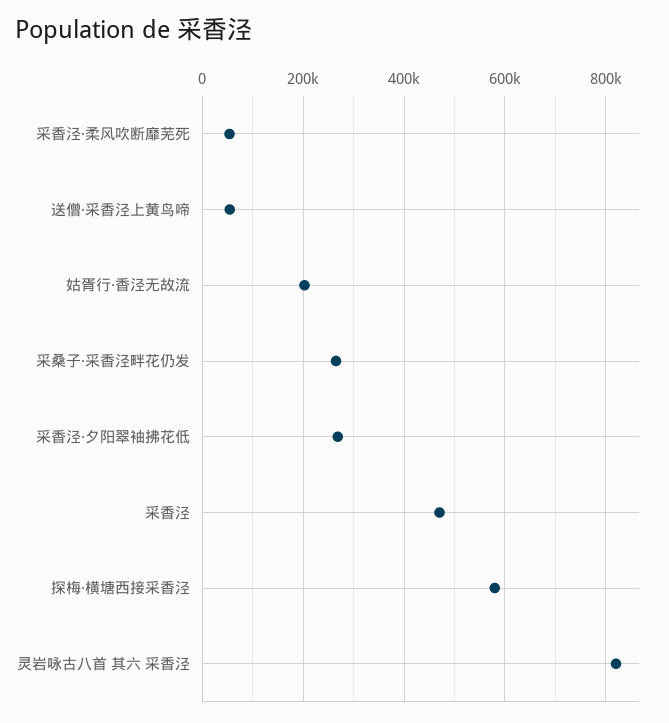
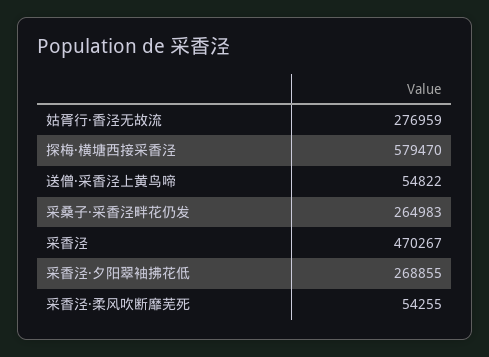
姑胥行·香泾无故流: 200000 -> 276959
灵岩咏古八首 其六 采香泾: 820000 -> none

